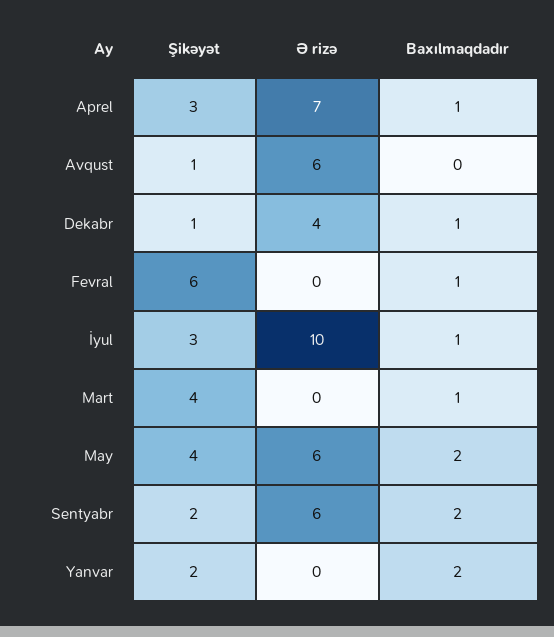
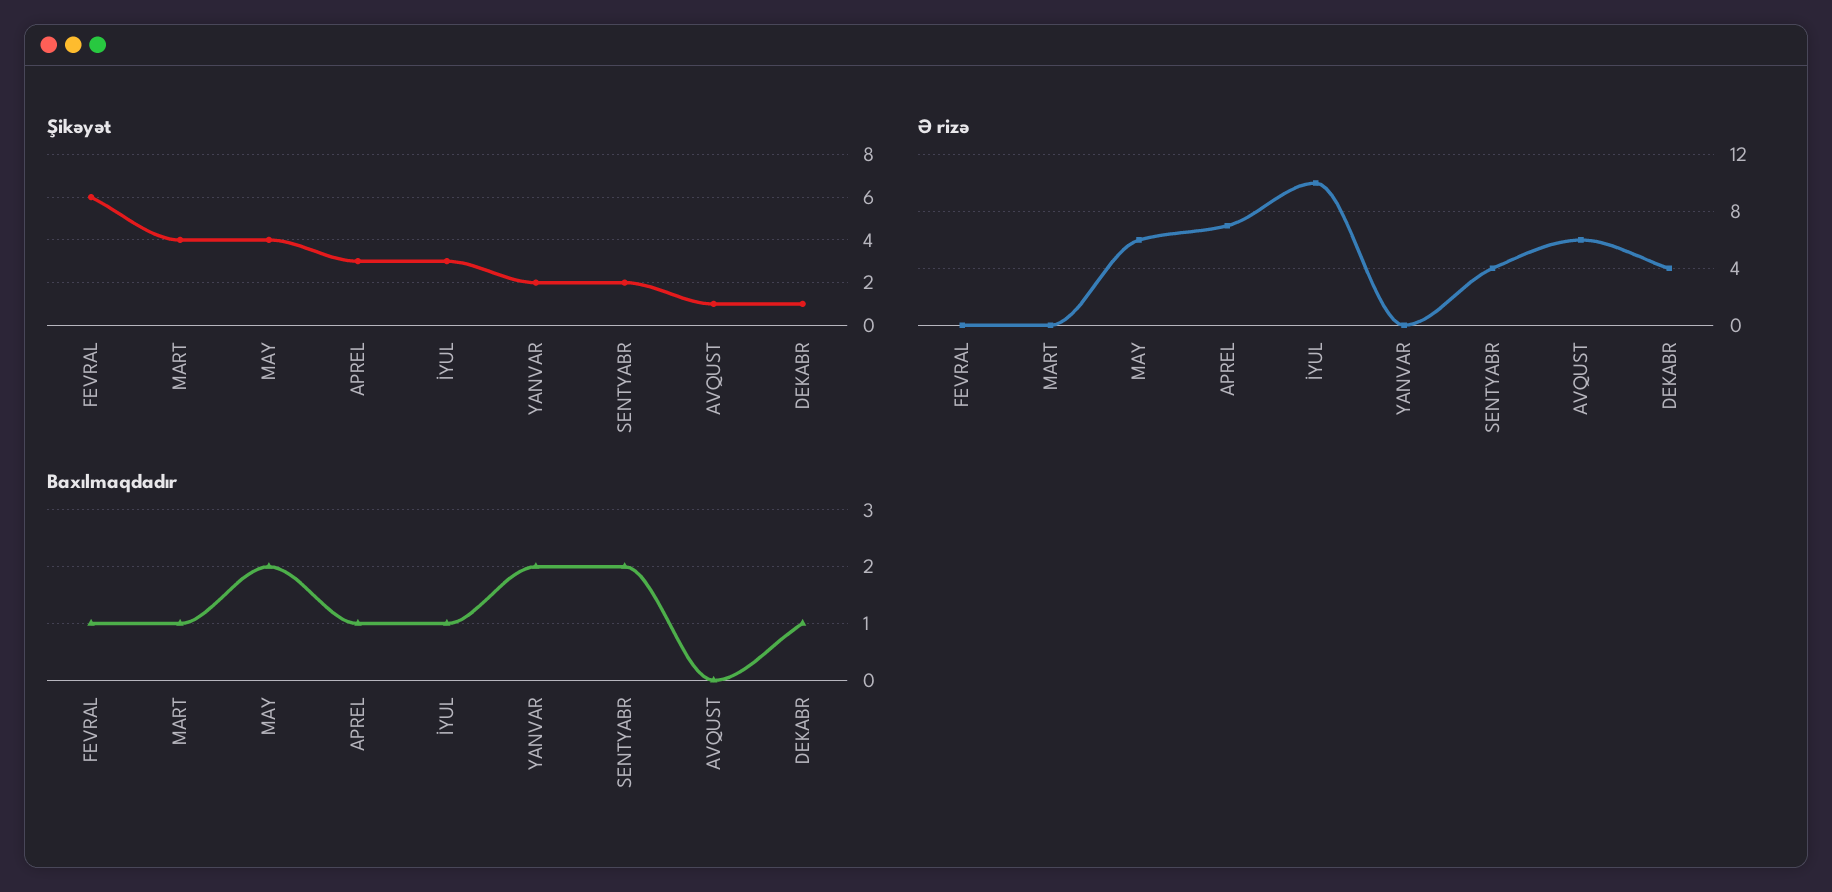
Ə rizə, Sentyabr: 6 -> 4

